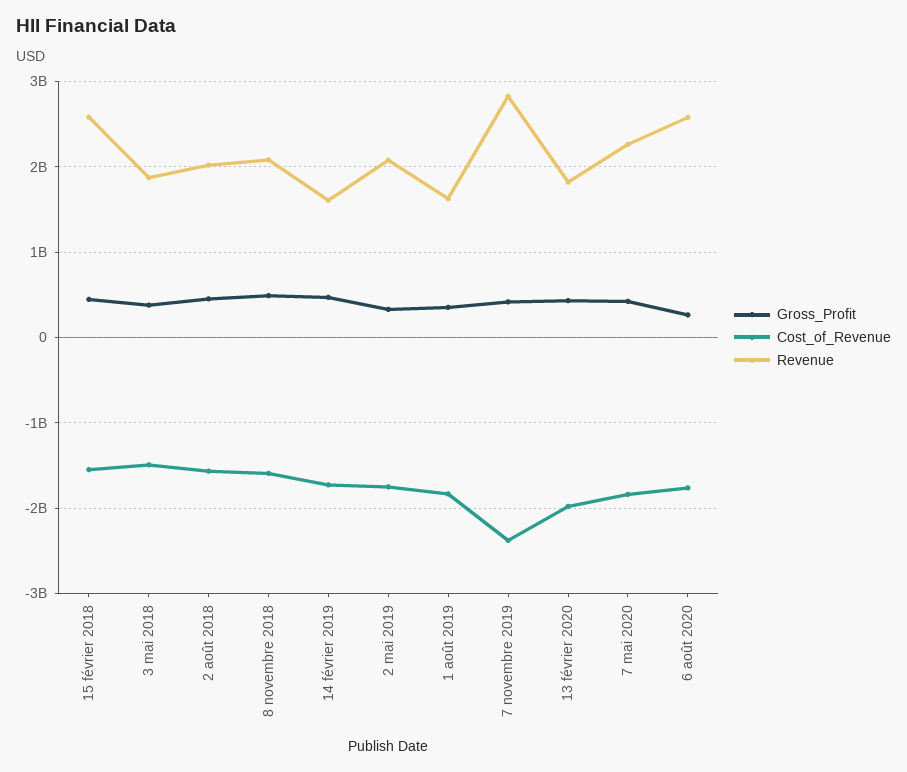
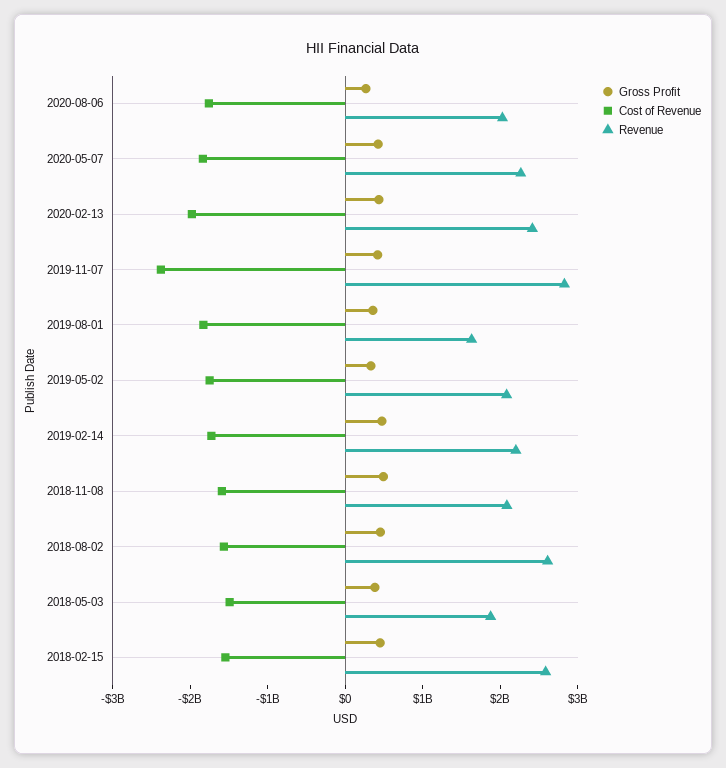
Revenue, 2 août 2018: 2000000000 -> 2600000000
Revenue, 14 février 2019: 1600000000 -> 2200000000
Revenue, 13 février 2020: 1800000000 -> 2400000000
Revenue, 6 août 2020: 2600000000 -> 2000000000

